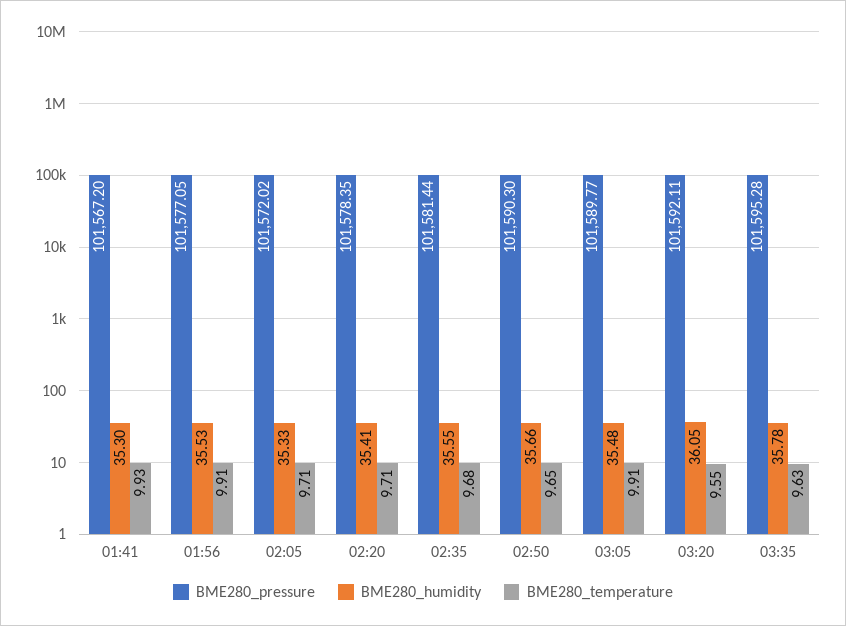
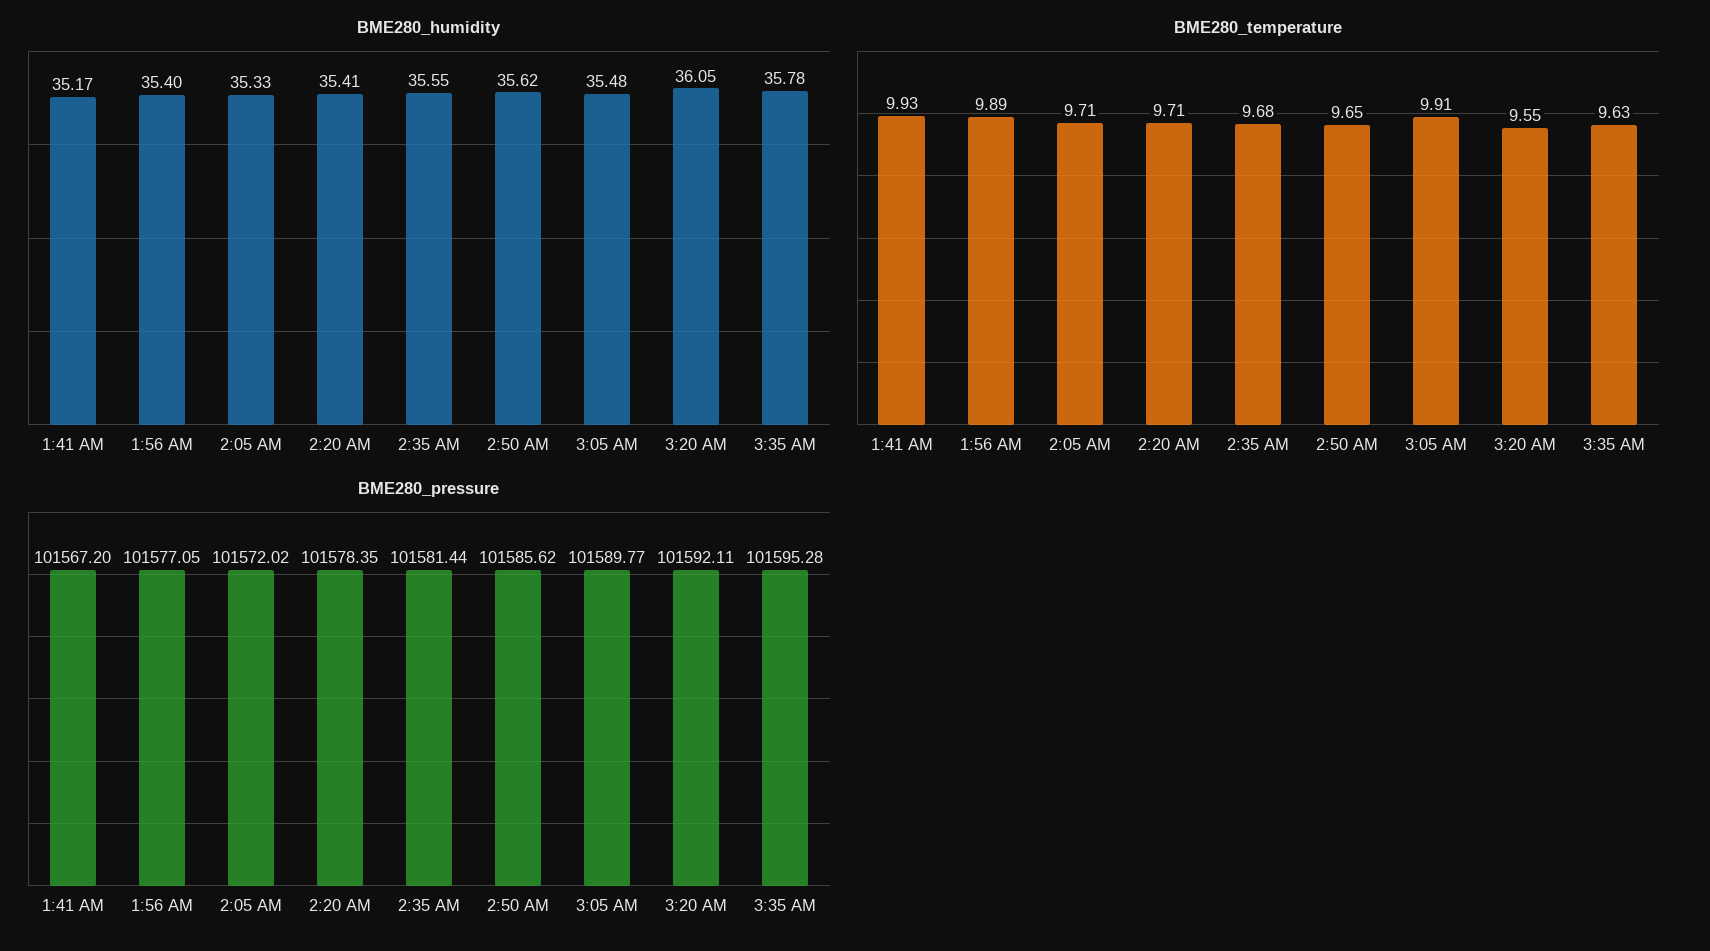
BME280_humidity, 01:41: 35.3 -> 35.17
BME280_humidity, 01:56: 35.53 -> 35.4
BME280_temperature, 01:56: 9.91 -> 9.89
BME280_pressure, 02:50: 101590.3 -> 101585.62
BME280_humidity, 02:50: 35.66 -> 35.62

